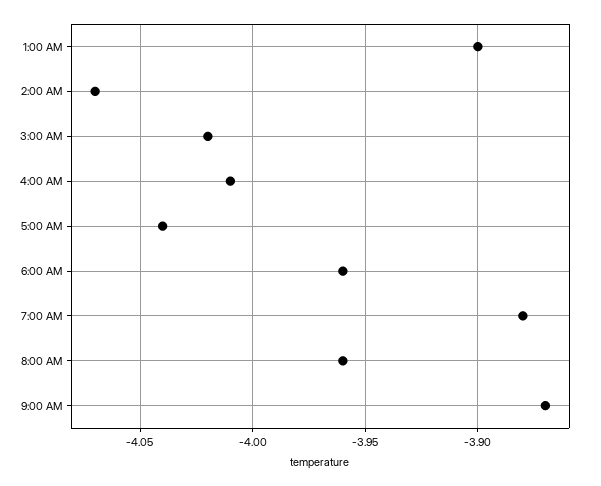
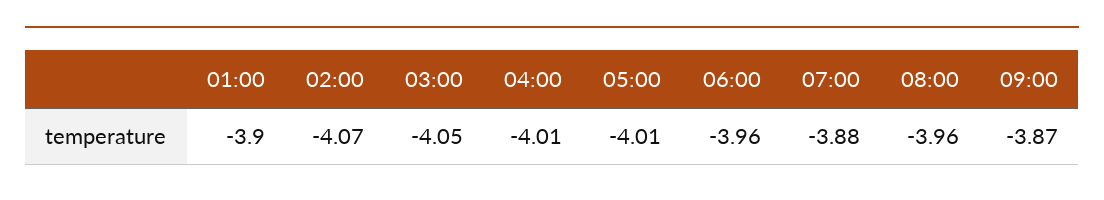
3:00 AM: -4.02 -> -4.05
5:00 AM: -4.04 -> -4.01

